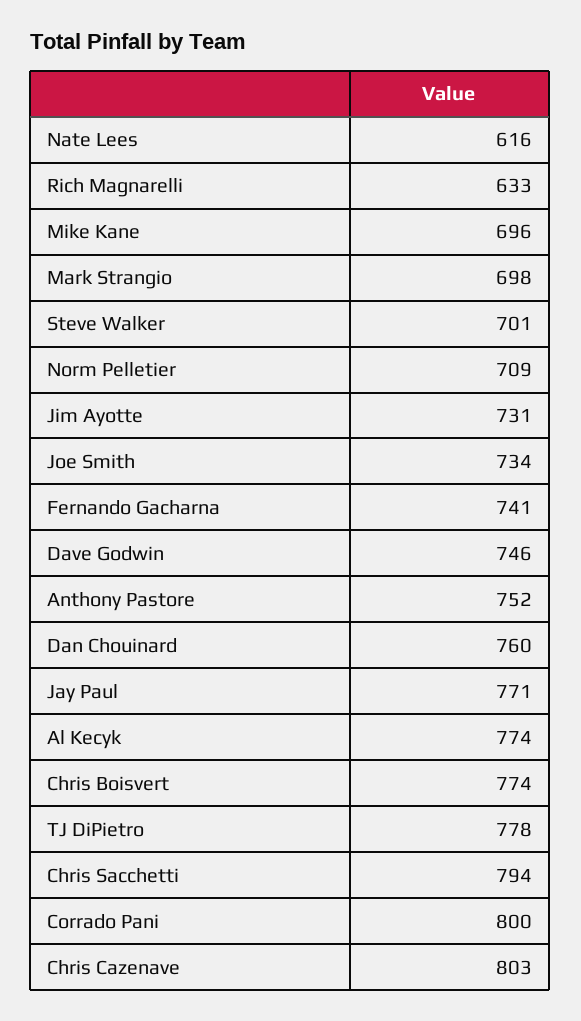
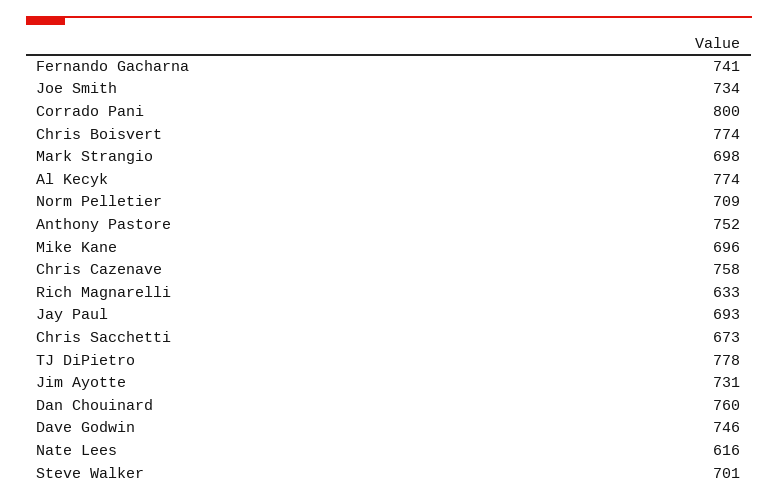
Jay Paul: 771 -> 693
Chris Sacchetti: 794 -> 673
Chris Cazenave: 803 -> 758

